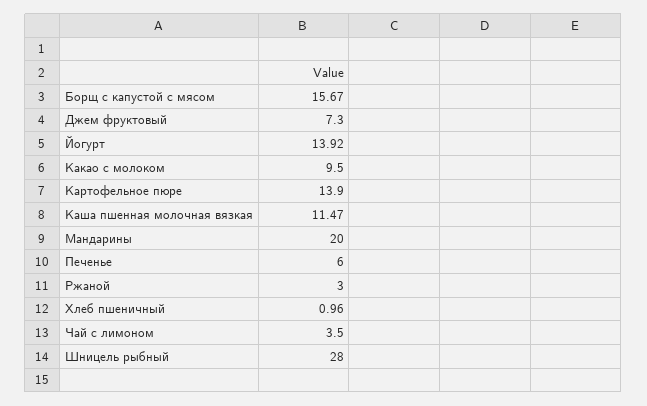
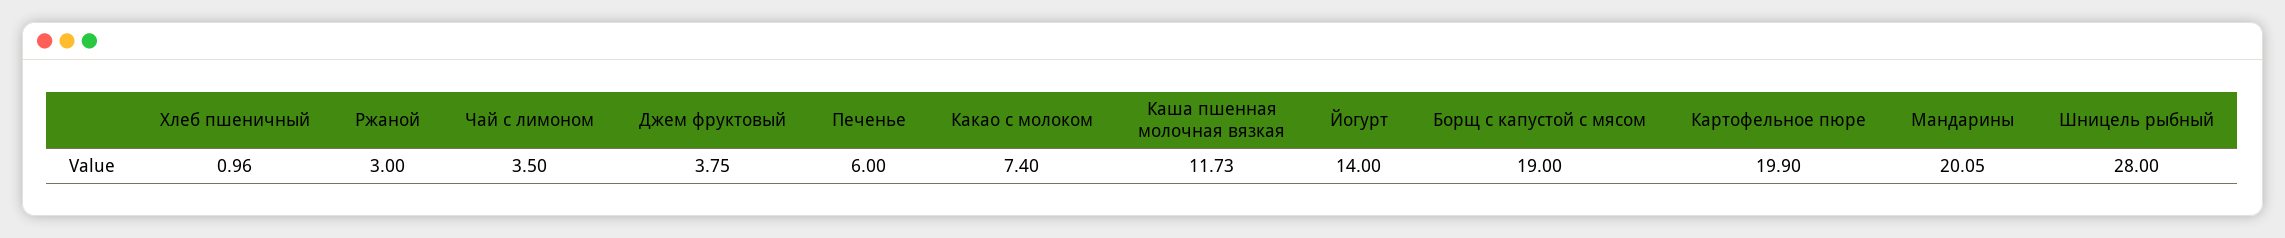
Борщ с капустой с мясом: 15.67 -> 19
Джем фруктовый: 7.3 -> 3.75
Йогурт: 13.92 -> 14
Какао с молоком: 9.5 -> 7.4
Картофельное пюре: 13.9 -> 19.9
Каша пшенная молочная вязкая: 11.47 -> 11.73
Мандарины: 20 -> 20.05

